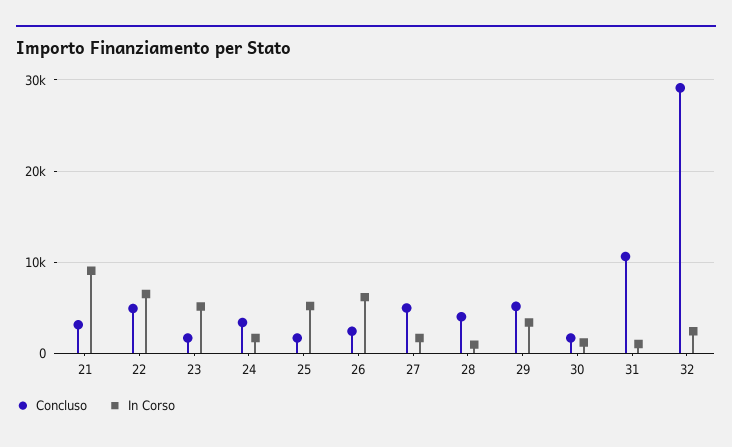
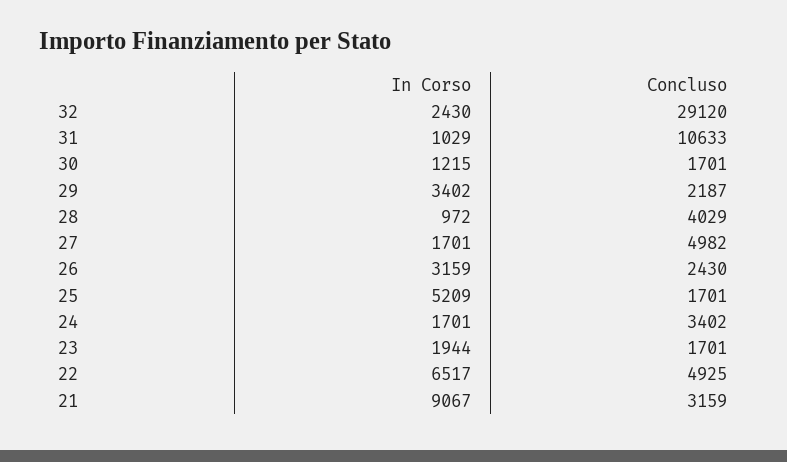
In Corso, 23: 5000 -> 1944
In Corso, 26: 6000 -> 3159
Concluso, 29: 5000 -> 2187

